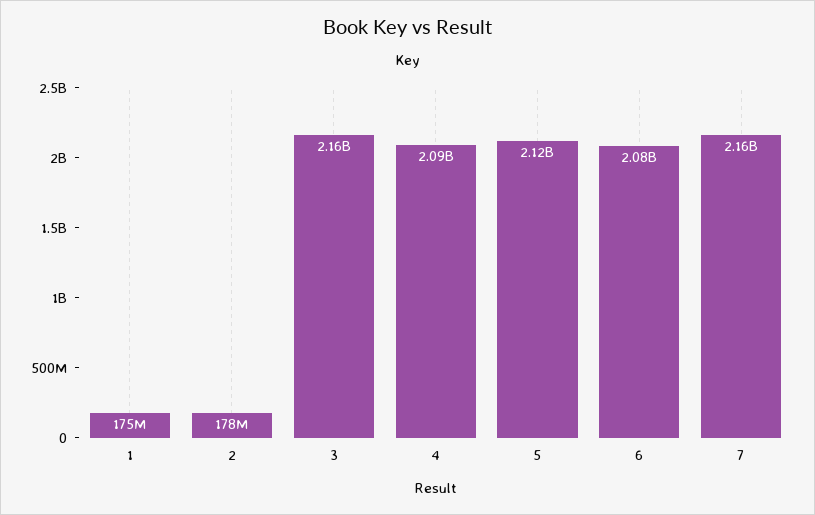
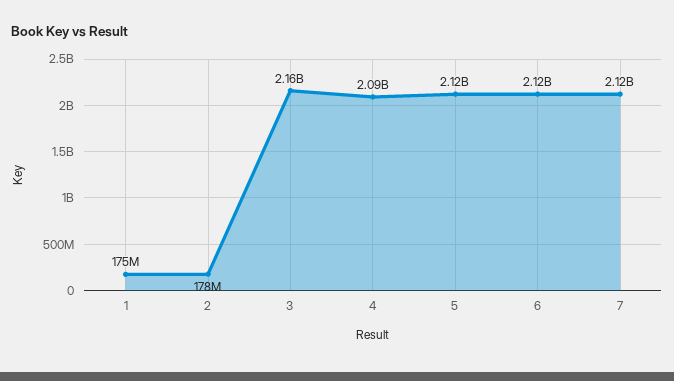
6: 2080000000 -> 2120000000
7: 2160000000 -> 2120000000

